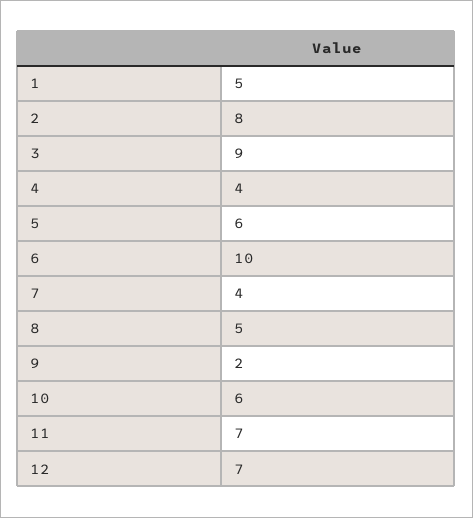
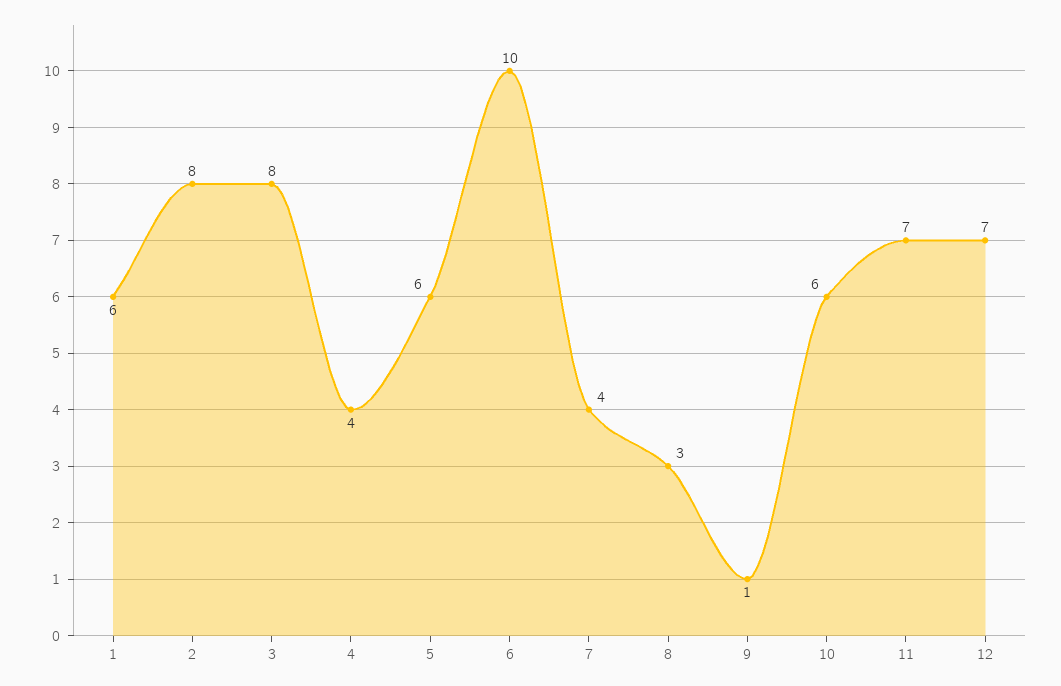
1: 5 -> 6
3: 9 -> 8
8: 5 -> 3
9: 2 -> 1

